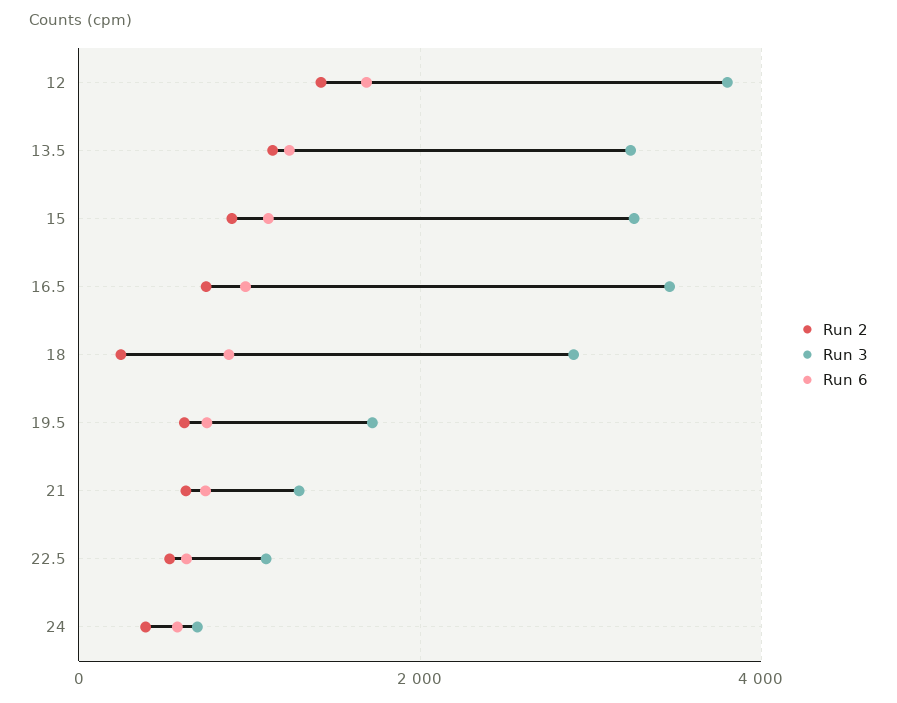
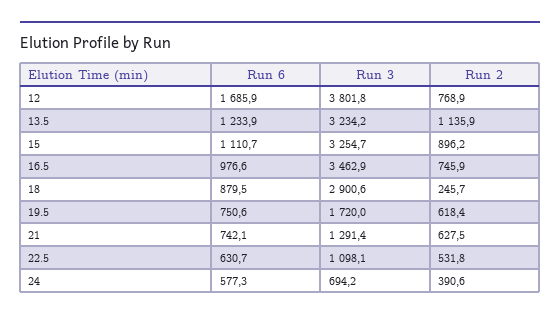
Run 2, 12: 1400 -> 768.9

